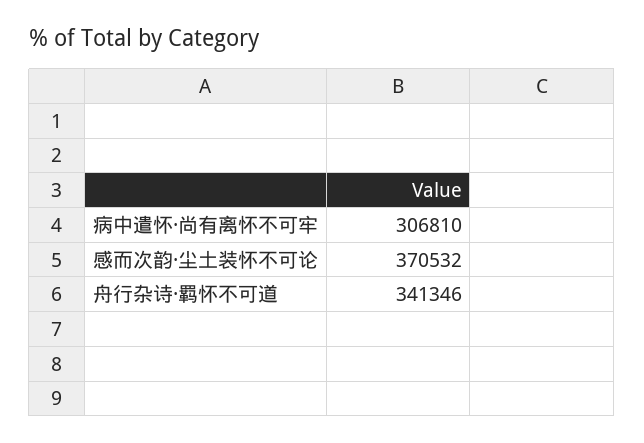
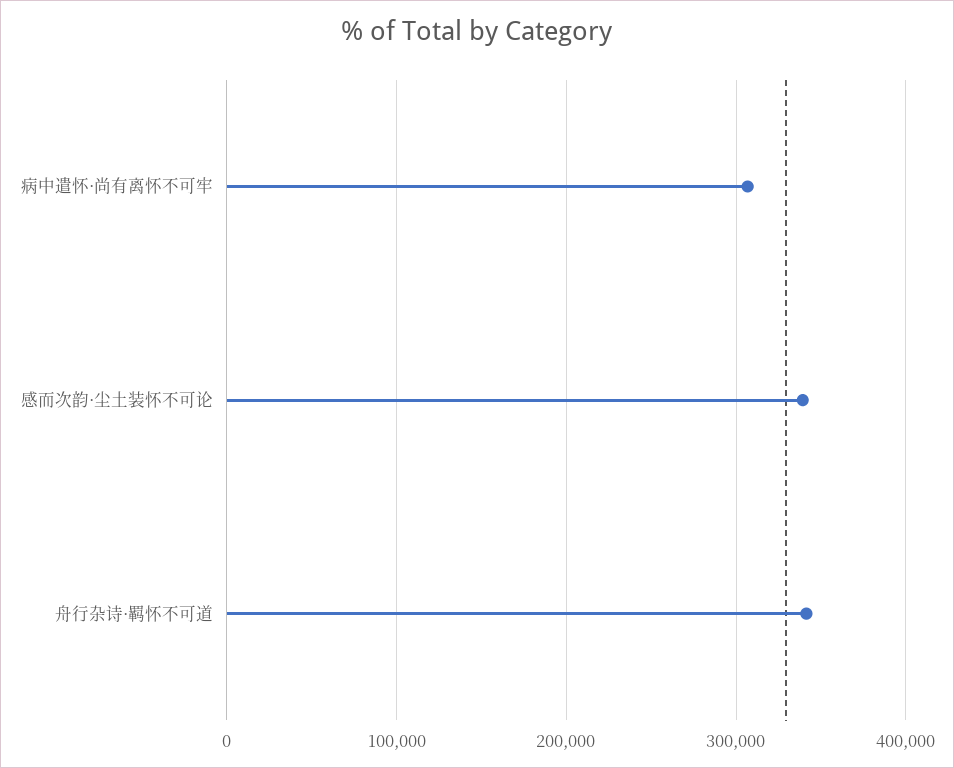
感而次韵·尘土装怀不可论: 370532 -> 340000

